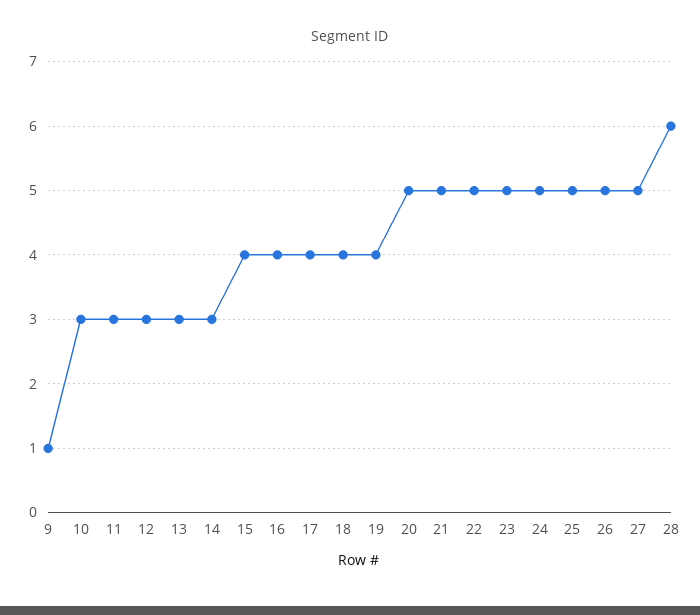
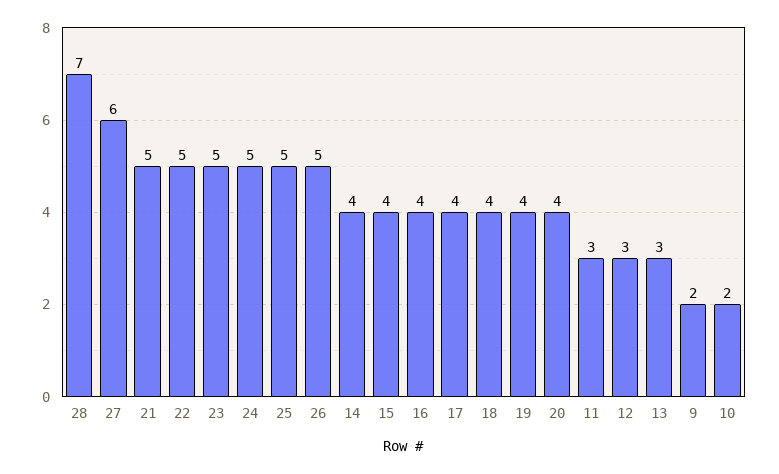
9: 1 -> 2
10: 3 -> 2
14: 3 -> 4
20: 5 -> 4
27: 5 -> 6
28: 6 -> 7

